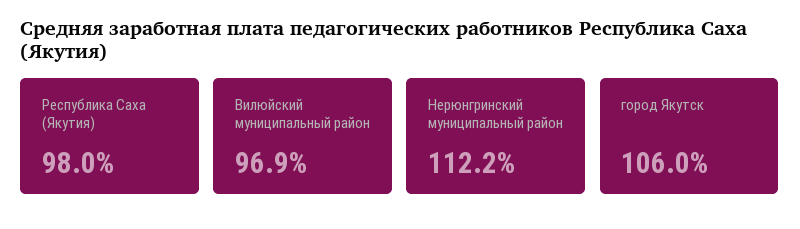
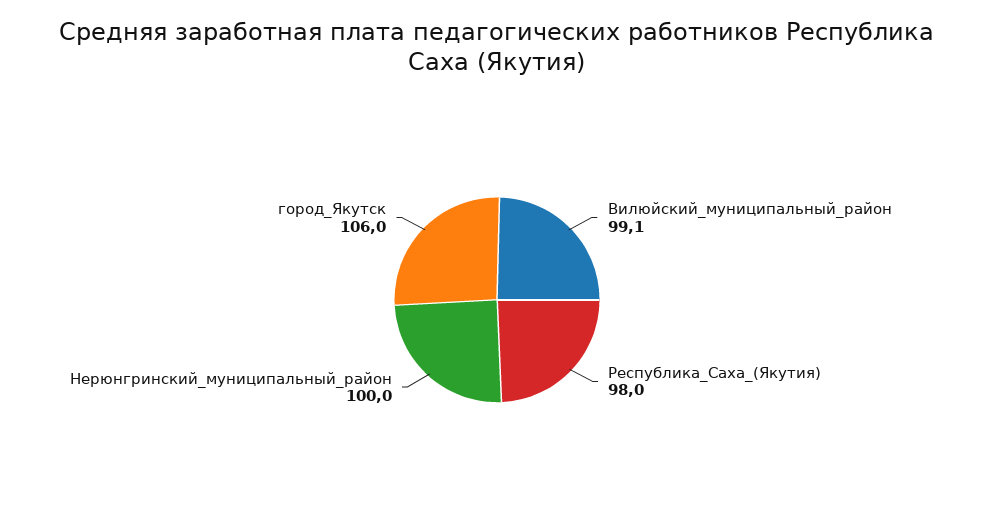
Вилюйский муниципальный район: 96.9 -> 99.1
Нерюнгринский муниципальный район: 112.2 -> 100

